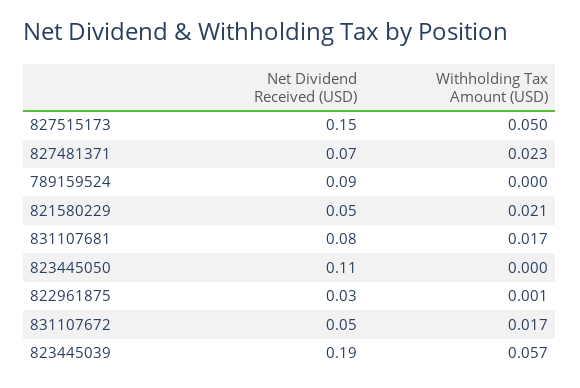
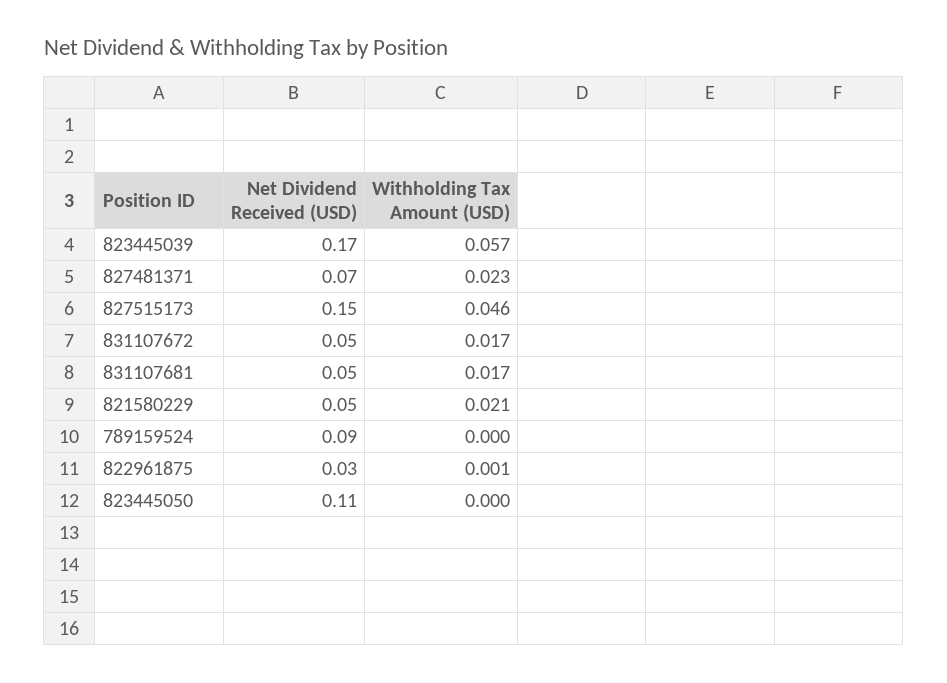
Withholding Tax Amount (USD), 827515173: 0.05 -> 0.046
Net Dividend Received (USD), 831107681: 0.08 -> 0.05
Net Dividend Received (USD), 823445039: 0.19 -> 0.17

